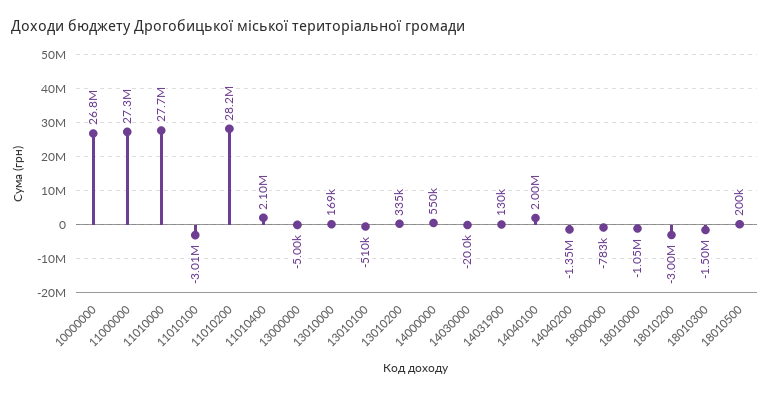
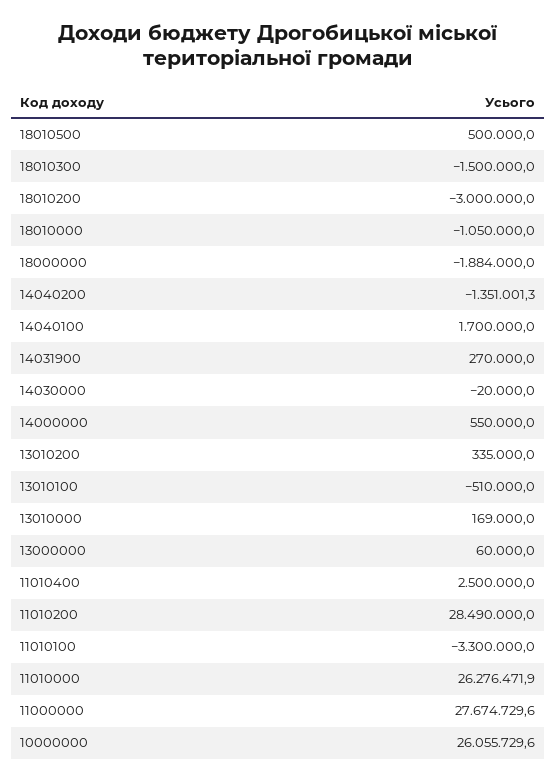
10000000: 26800000 -> 26055729.6
11000000: 27300000 -> 27674729.6
11010000: 27700000 -> 26276471.9
11010100: -3010000 -> -3300000
11010200: 28200000 -> 28490000
11010400: 2100000 -> 2500000
13000000: -5000 -> 60000
14031900: 130000 -> 270000
14040100: 2000000 -> 1700000
18000000: -783000 -> -1884000
18010500: 200000 -> 500000

